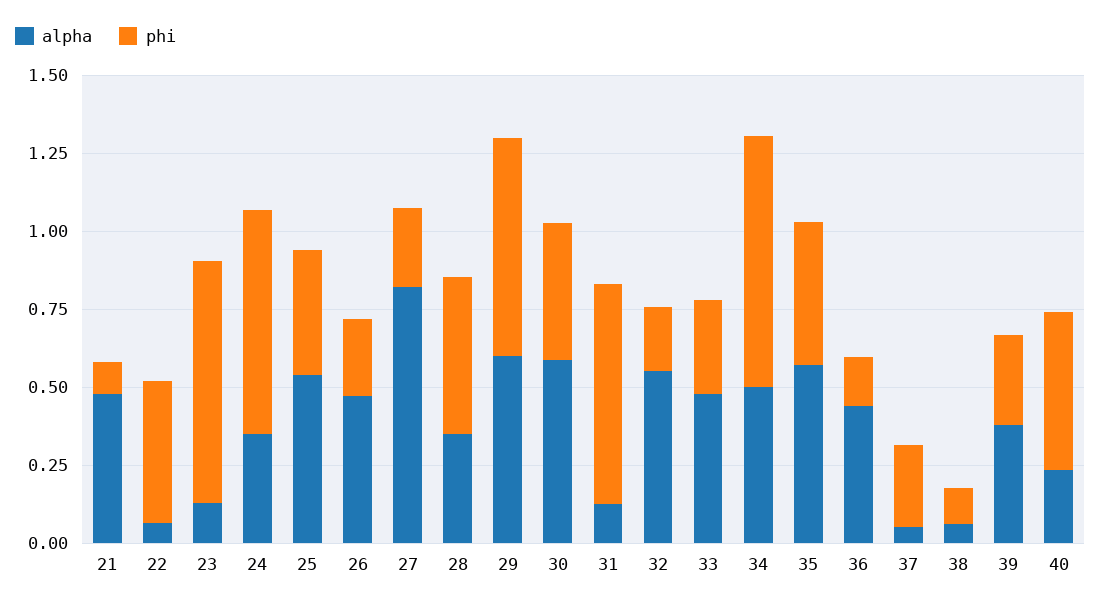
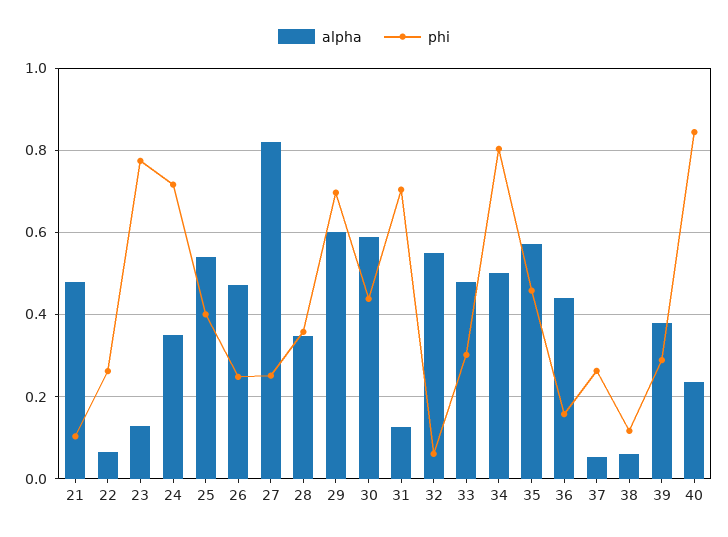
phi, 22: 0.45 -> 0.26
phi, 28: 0.5 -> 0.36
phi, 32: 0.2 -> 0.06
phi, 40: 0.5 -> 0.84

